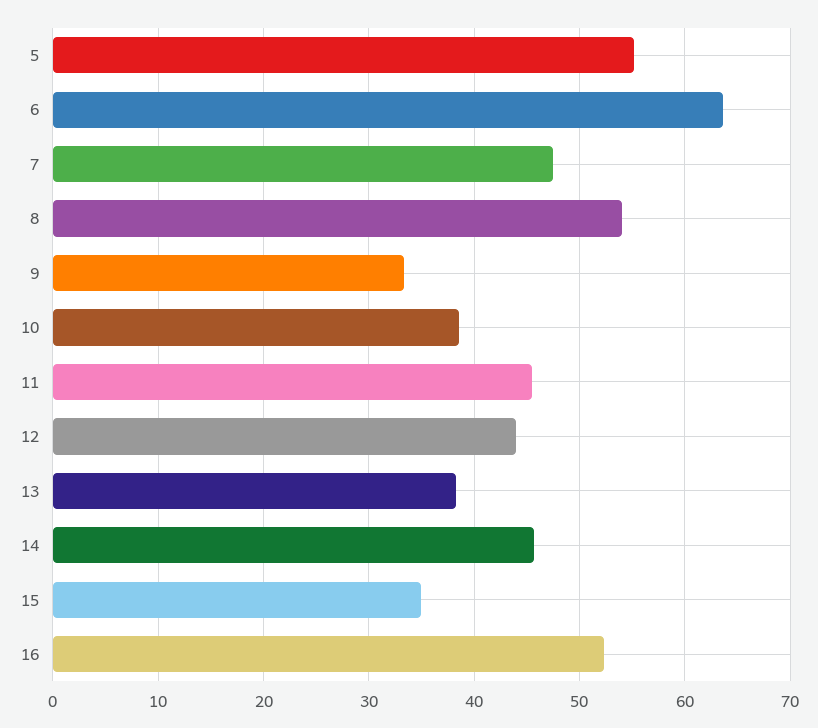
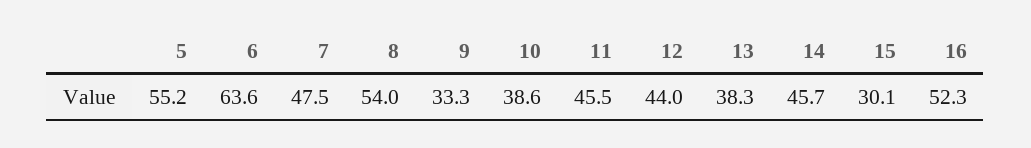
15: 35 -> 30.1

